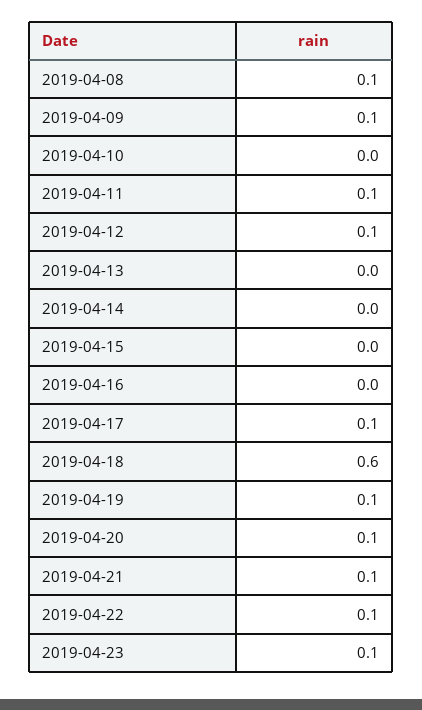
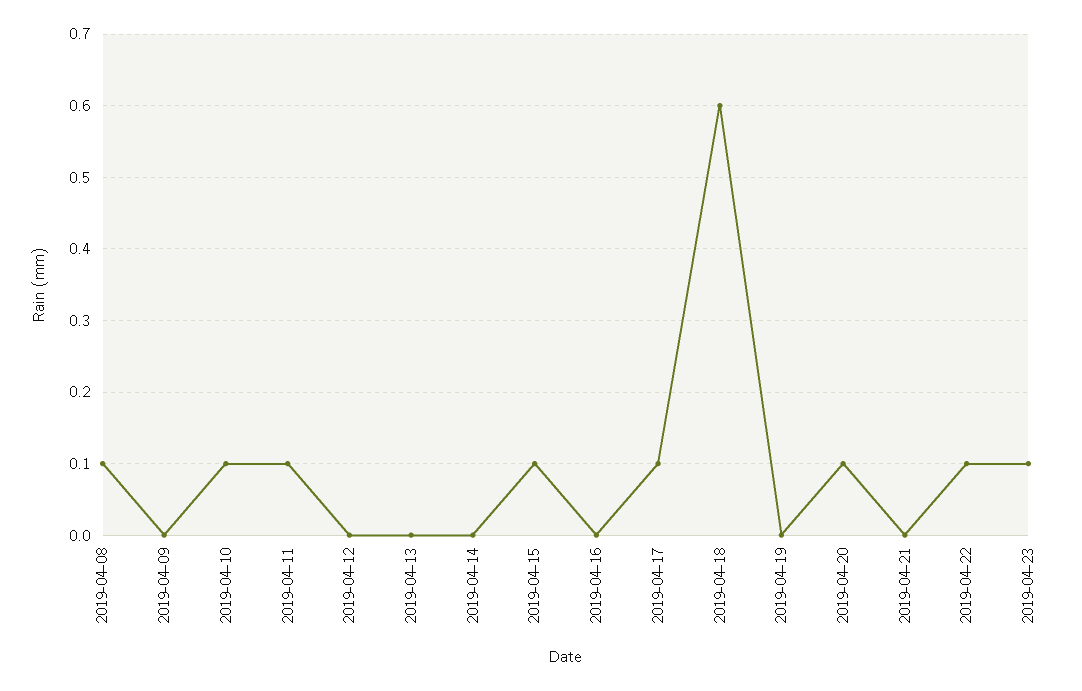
2019-04-09: 0.1 -> 0
2019-04-10: 0 -> 0.1
2019-04-12: 0.1 -> 0
2019-04-15: 0 -> 0.1
2019-04-19: 0.1 -> 0
2019-04-21: 0.1 -> 0

